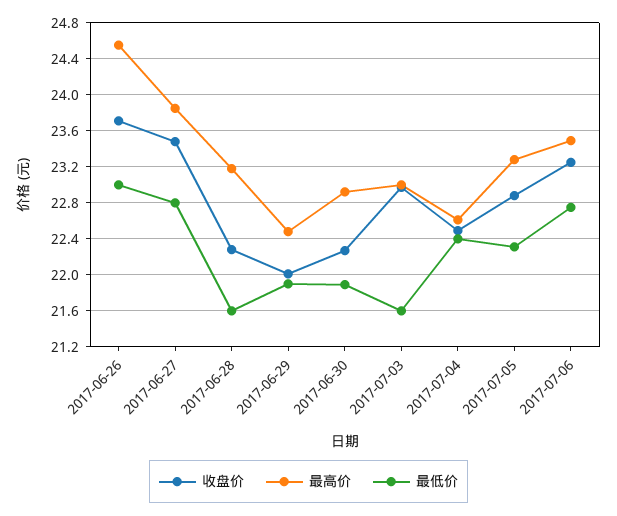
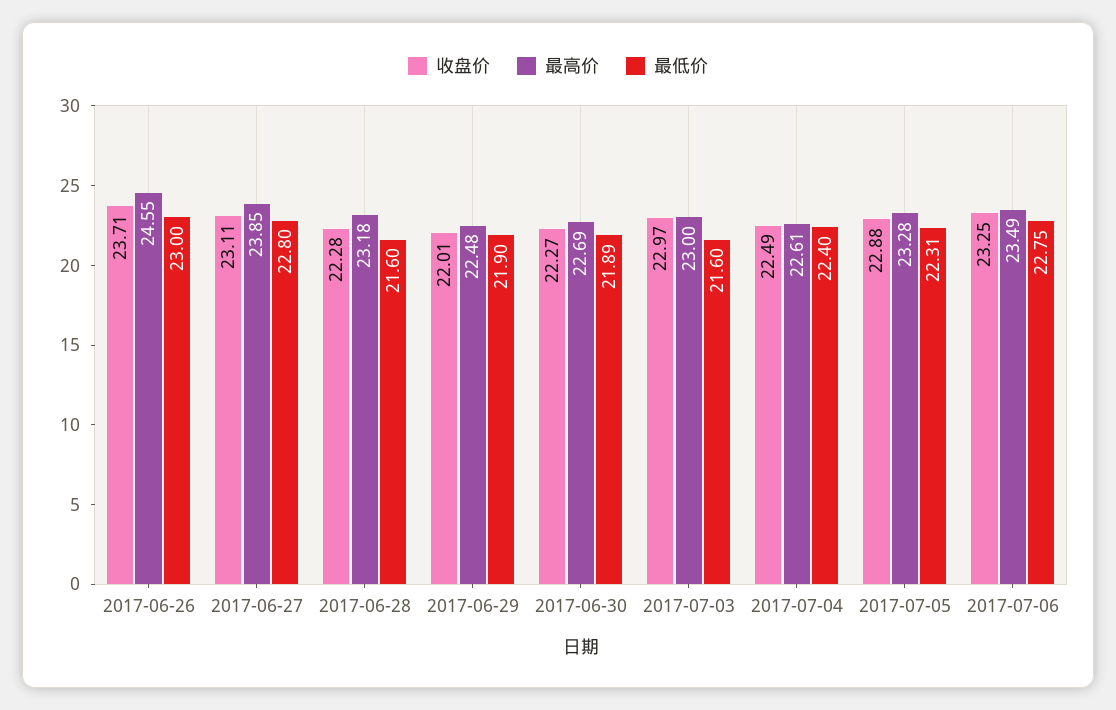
收盘价, 2017-06-27: 23.5 -> 23.11
最高价, 2017-06-30: 22.9 -> 22.69

